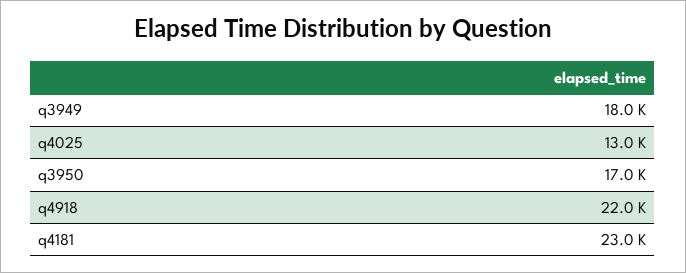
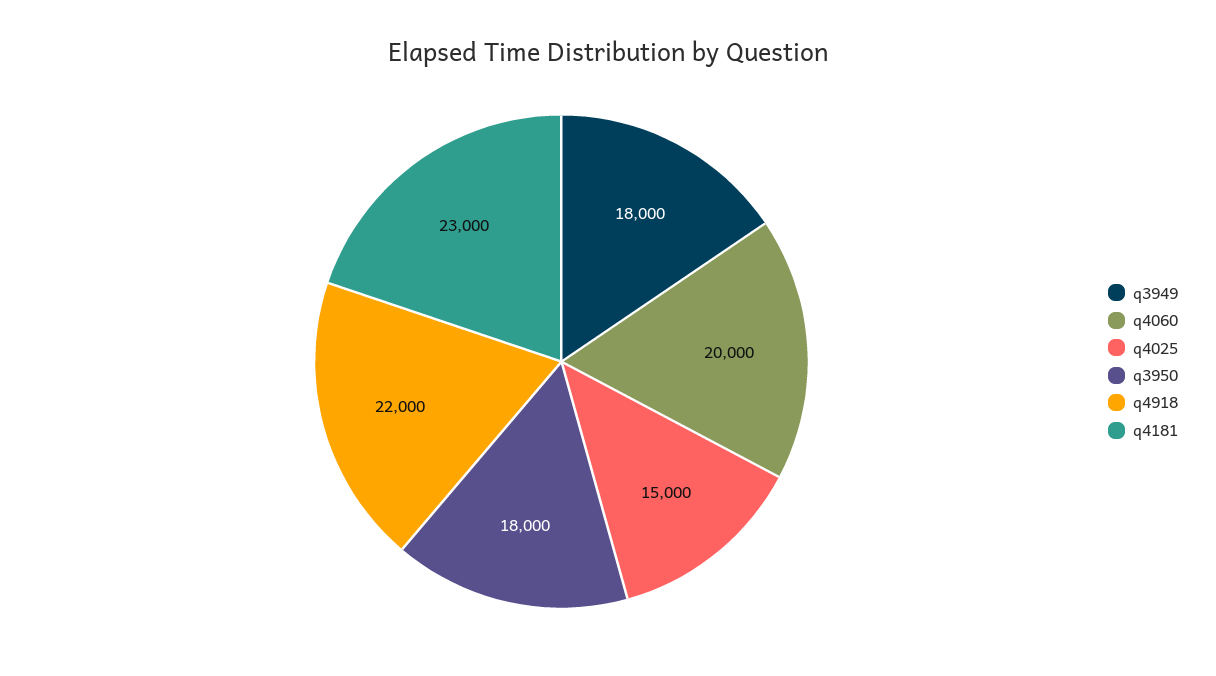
q4025: 13000 -> 15000
q3950: 17000 -> 18000
q4060: none -> 20000

